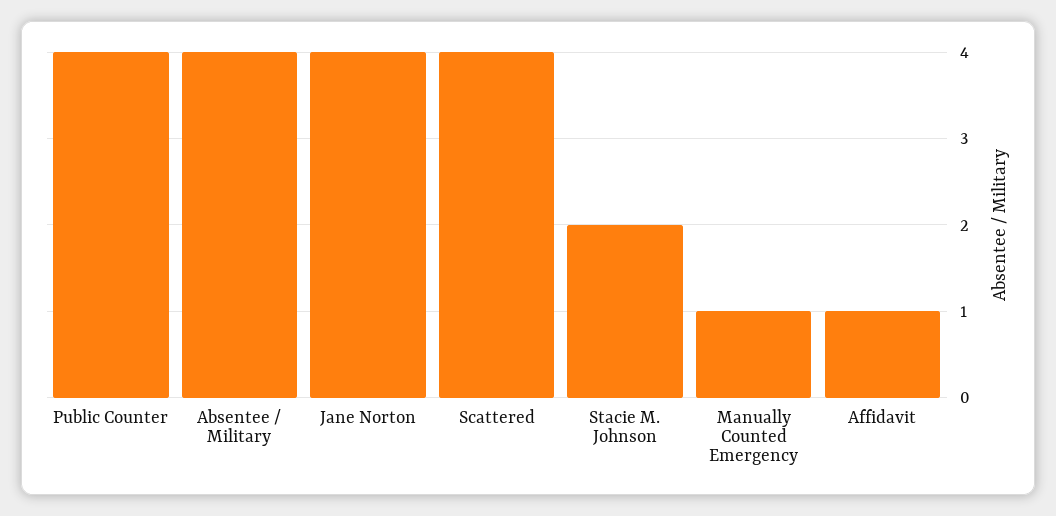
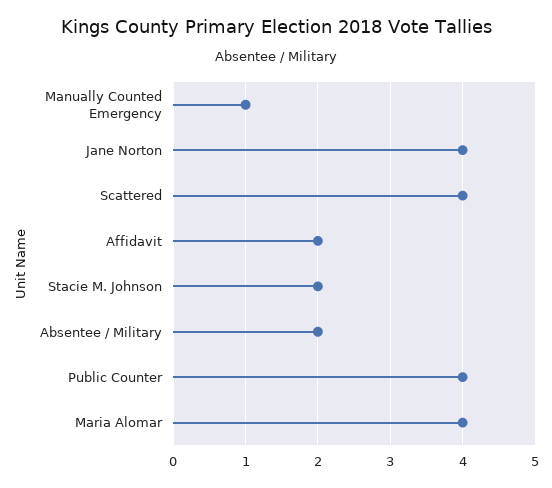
Absentee / Military: 4 -> 2
Affidavit: 1 -> 2
Maria Alomar: none -> 4

